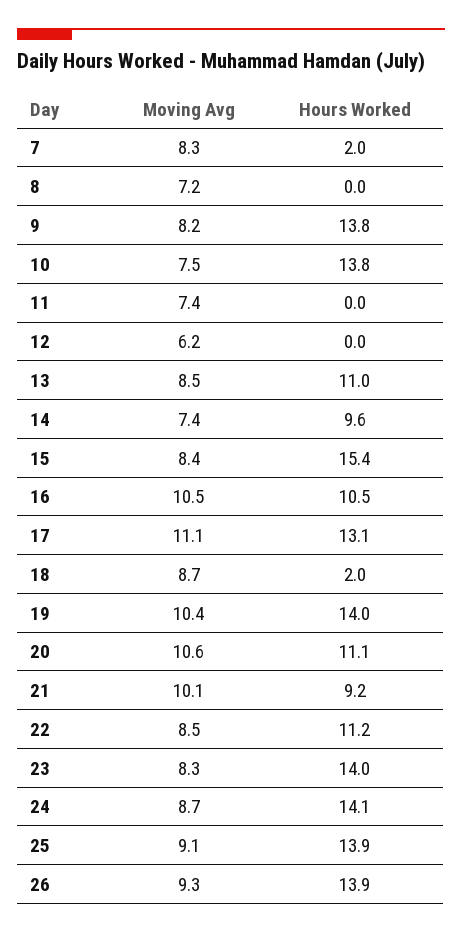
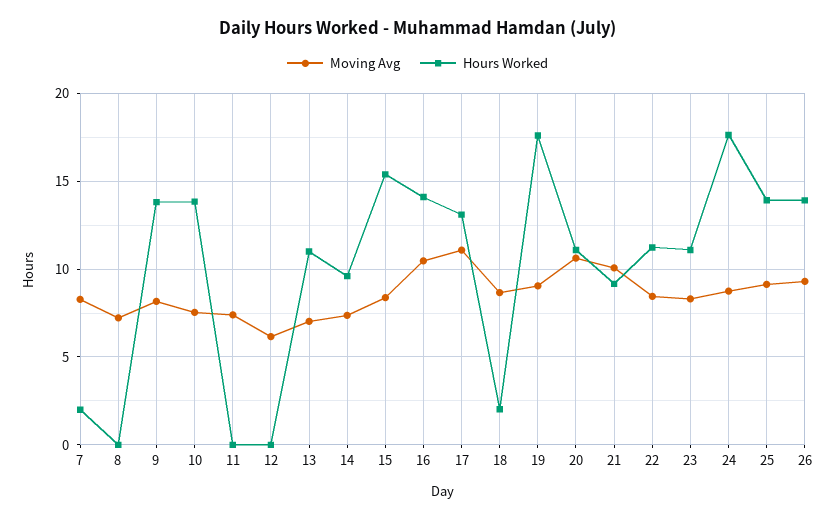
Moving Avg, 13: 8.5 -> 7
Hours Worked, 16: 10.5 -> 14
Moving Avg, 19: 10.4 -> 9
Hours Worked, 19: 14 -> 17.5
Hours Worked, 23: 14 -> 11
Hours Worked, 24: 14.1 -> 17.5

